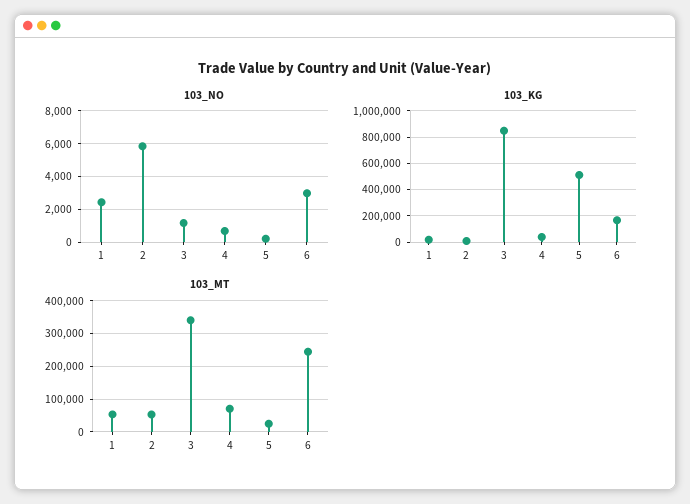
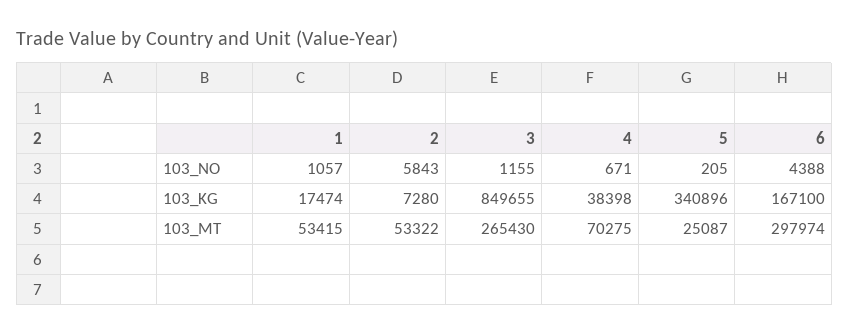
103_NO, 1: 2500 -> 1057
103_NO, 6: 3000 -> 4388
103_KG, 5: 500000 -> 340896
103_MT, 3: 340000 -> 265430
103_MT, 6: 240000 -> 297974

